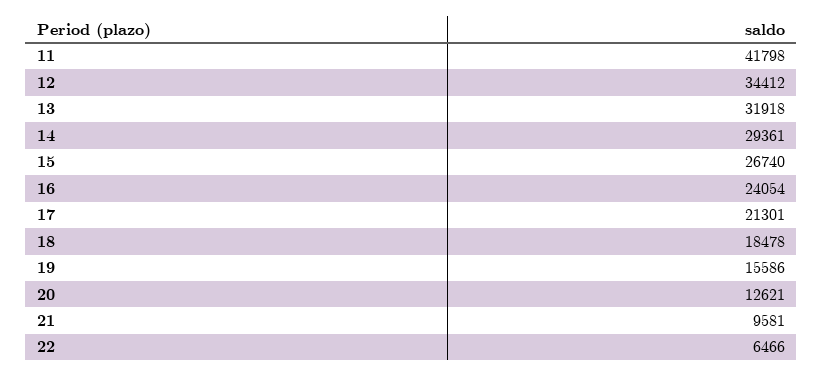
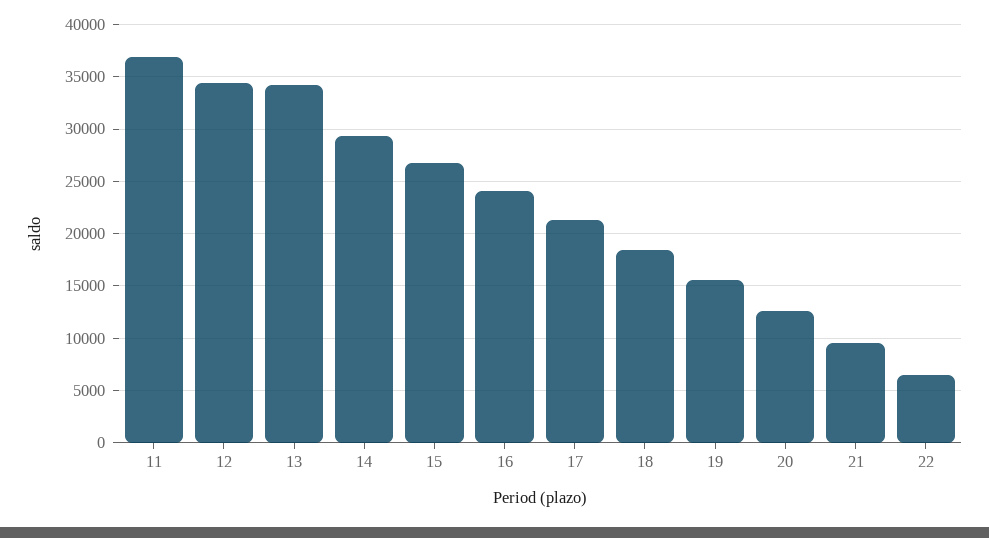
11: 41798 -> 37000
13: 31918 -> 34000

